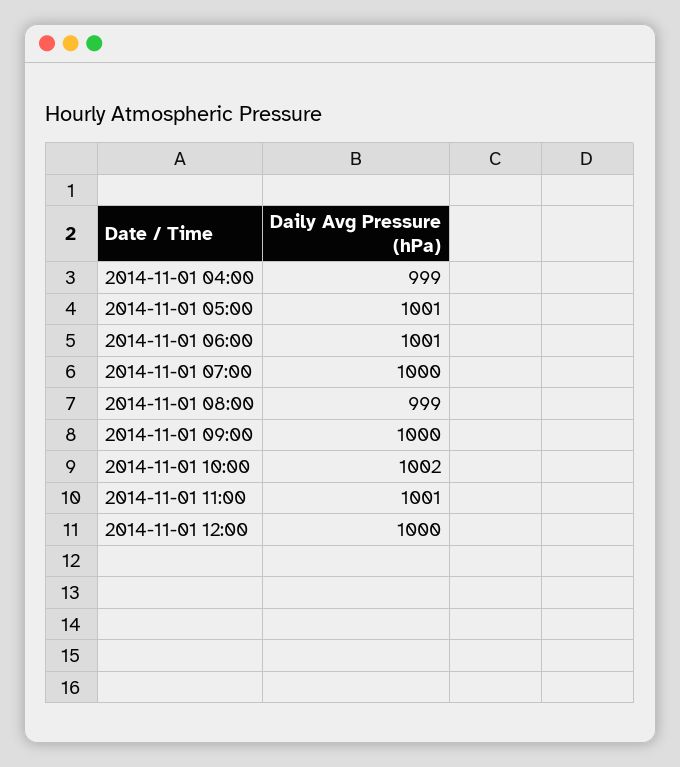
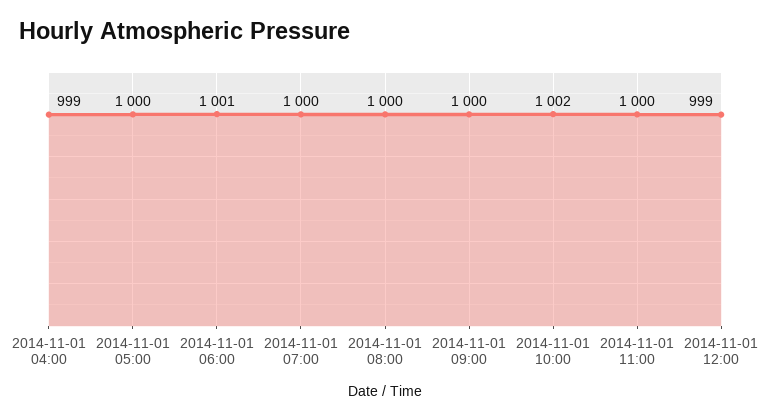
2014-11-01 05:00: 1001 -> 1000
2014-11-01 08:00: 999 -> 1000
2014-11-01 11:00: 1001 -> 1000
2014-11-01 12:00: 1000 -> 999

